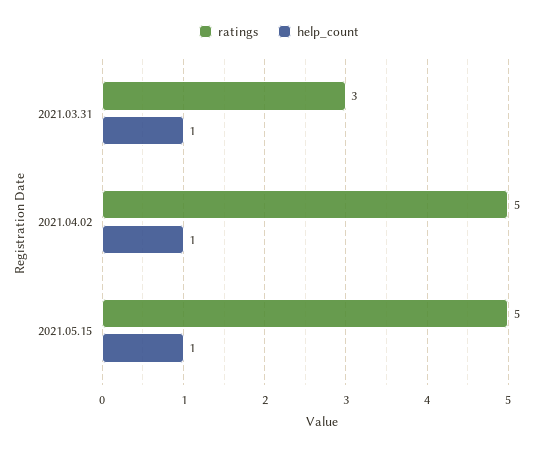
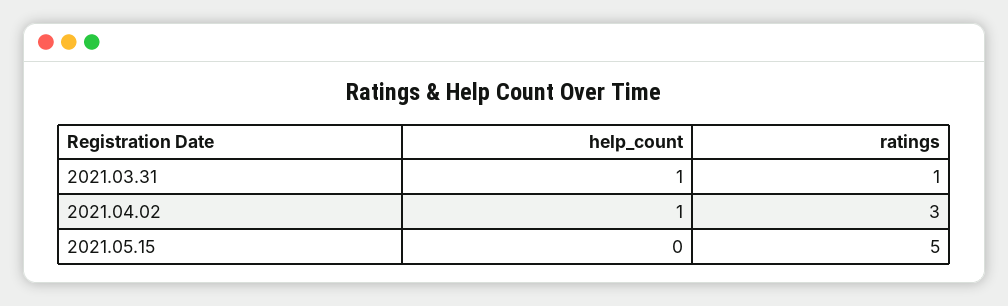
ratings, 2021.03.31: 3 -> 1
ratings, 2021.04.02: 5 -> 3
help_count, 2021.05.15: 1 -> 0

